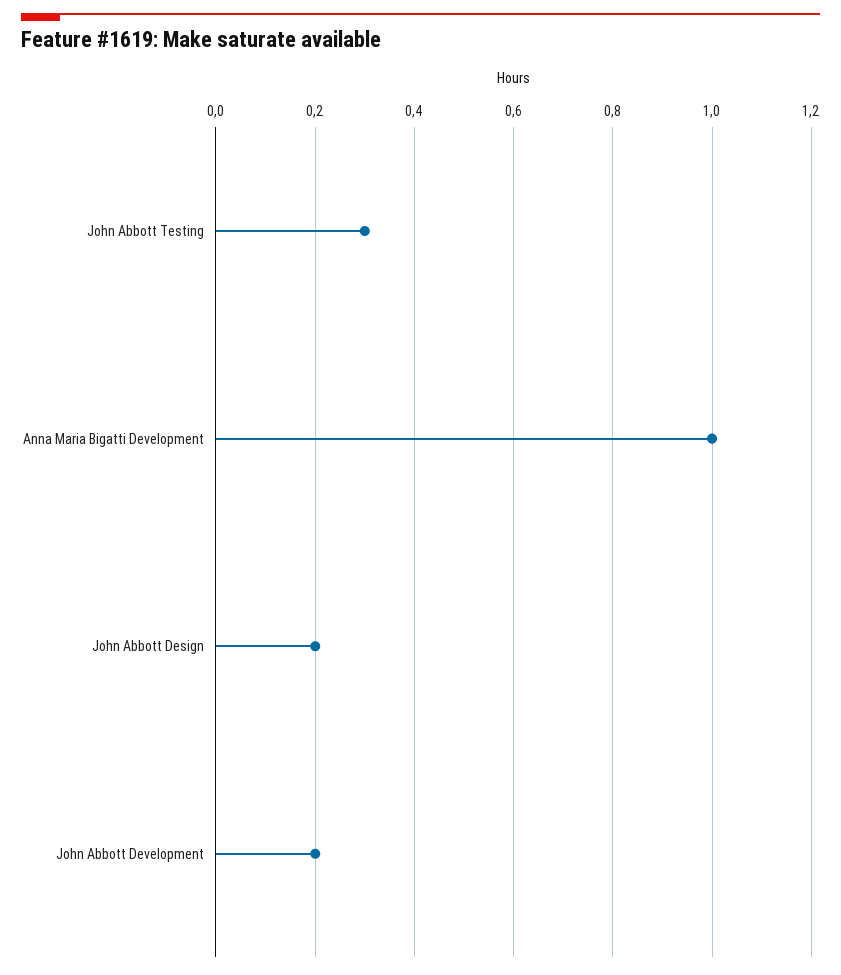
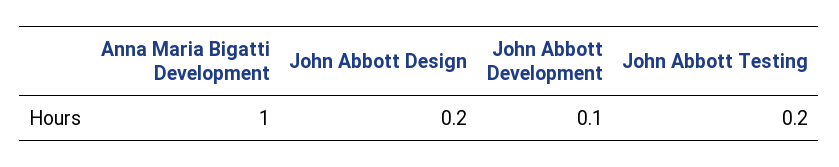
John Abbott Testing: 0.3 -> 0.2
John Abbott Development: 0.2 -> 0.1

